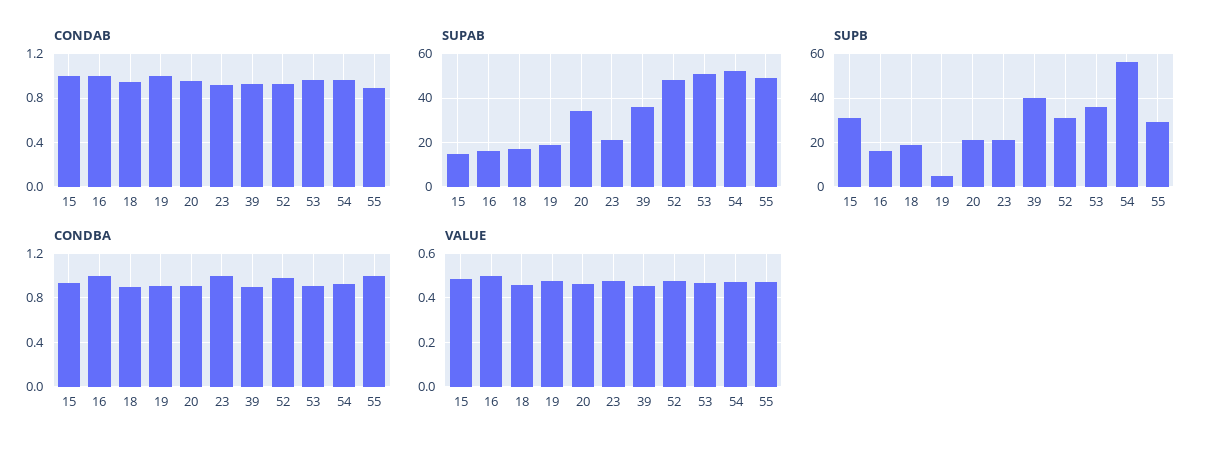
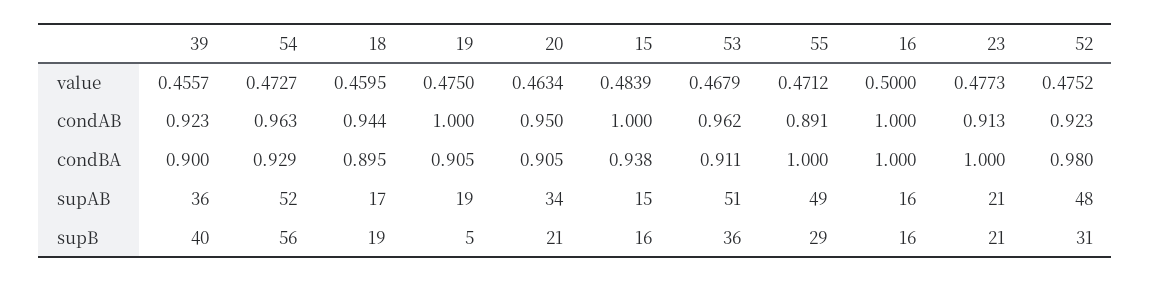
SUPB, 15: 30 -> 16

